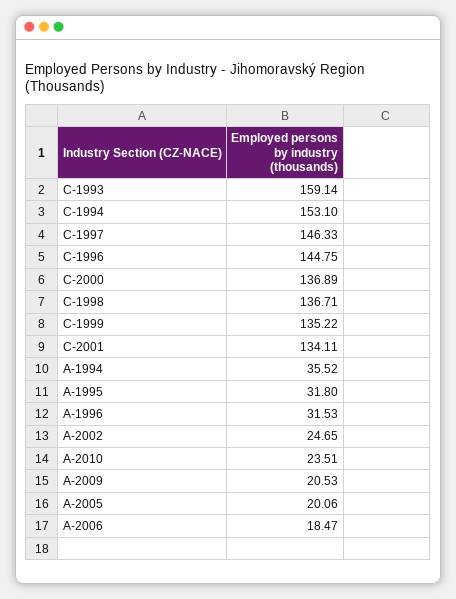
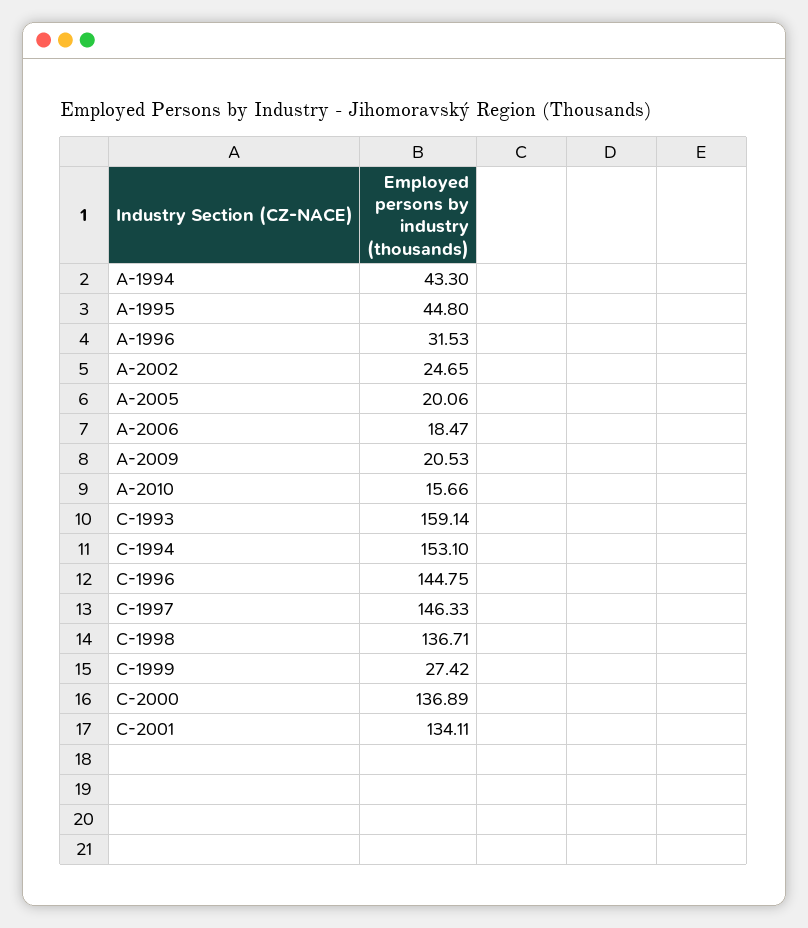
C-1999: 135.22 -> 27.42
A-1994: 35.52 -> 43.3
A-1995: 31.8 -> 44.8
A-2010: 23.51 -> 15.66

